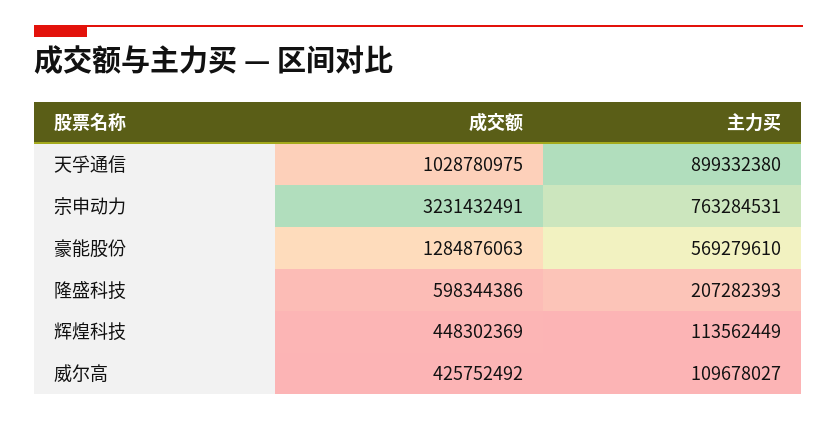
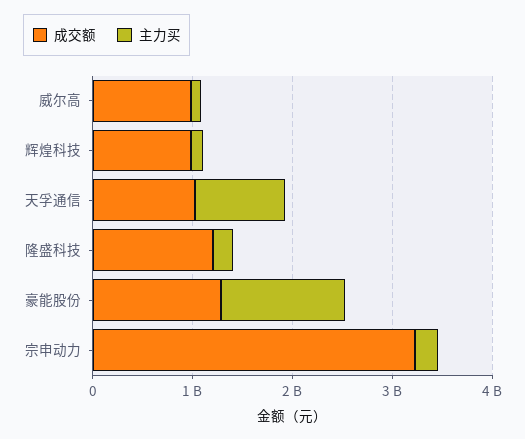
主力买, 宗申动力: 763284531 -> 200000000
主力买, 豪能股份: 569279610 -> 1200000000
成交额, 隆盛科技: 598344386 -> 1200000000
成交额, 辉煌科技: 448302369 -> 1000000000
成交额, 威尔高: 425752492 -> 1000000000

